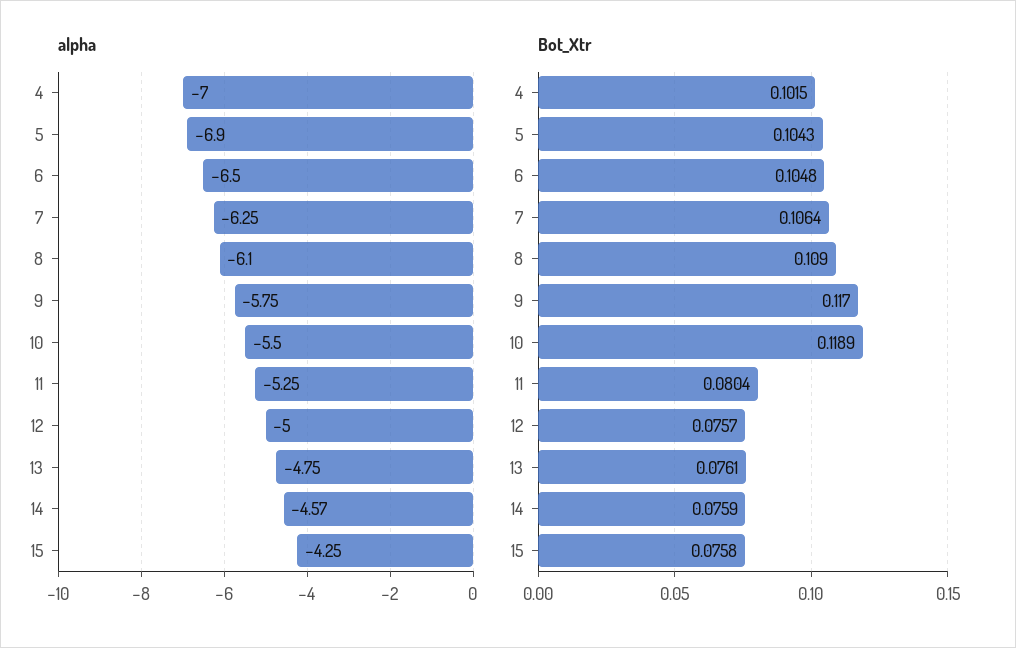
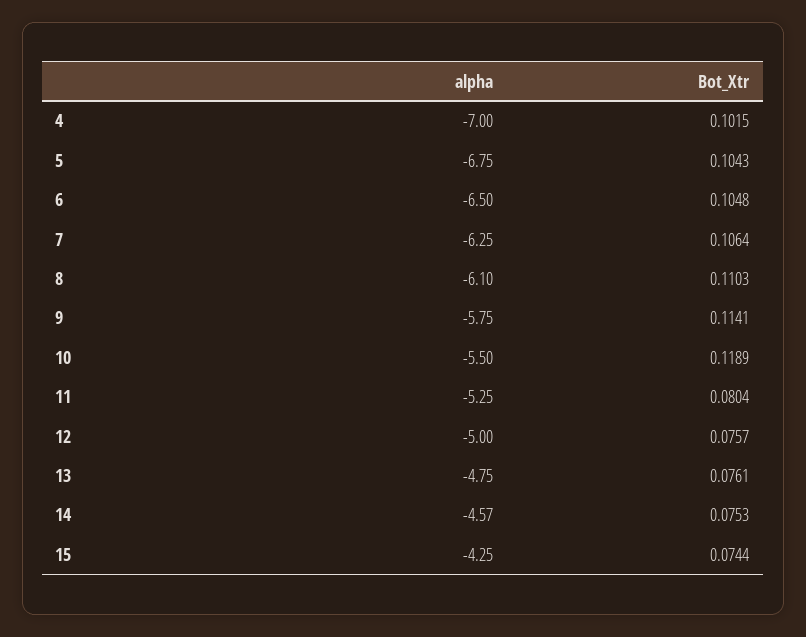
alpha, 5: -6.9 -> -6.75
Bot_Xtr, 8: 0.109 -> 0.1103
Bot_Xtr, 9: 0.117 -> 0.1141
Bot_Xtr, 14: 0.0759 -> 0.0753
Bot_Xtr, 15: 0.0758 -> 0.0744

